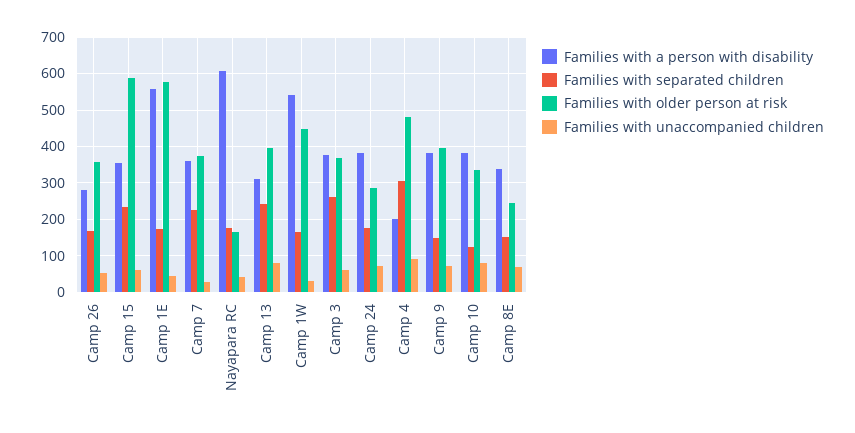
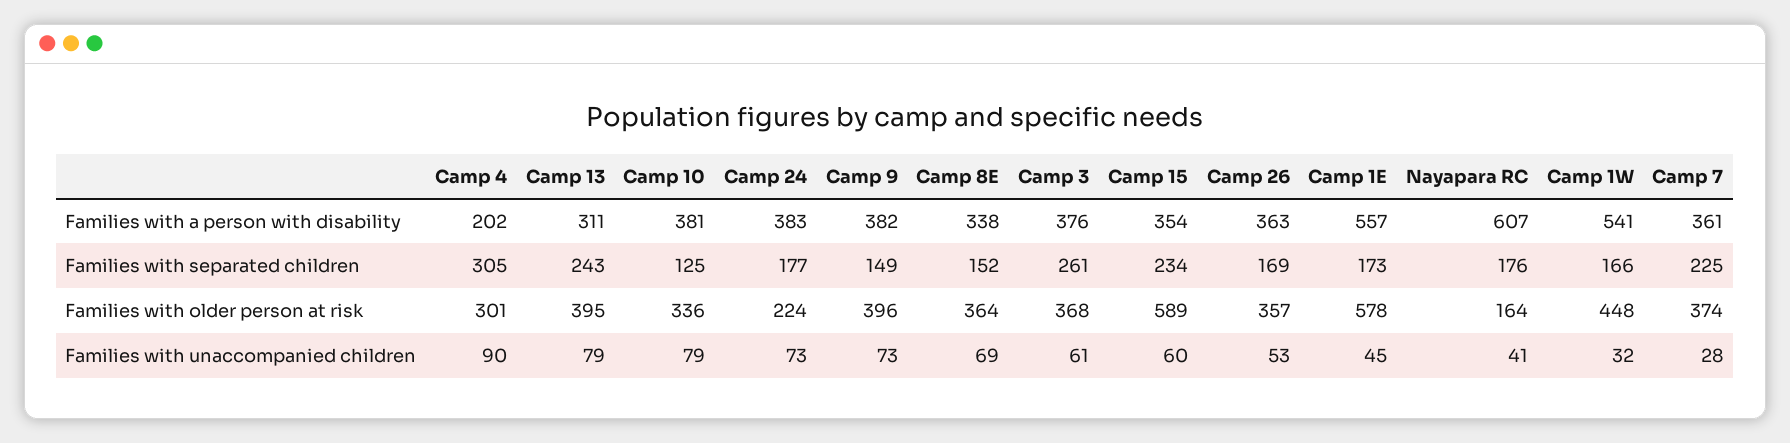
Families with a person with disability, Camp 26: 280 -> 363
Families with older person at risk, Camp 24: 280 -> 224
Families with older person at risk, Camp 4: 480 -> 301
Families with older person at risk, Camp 8E: 240 -> 364

